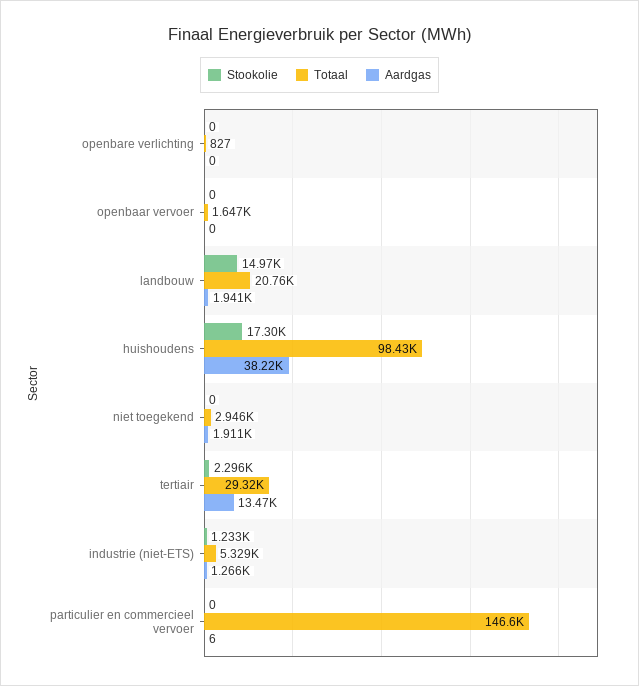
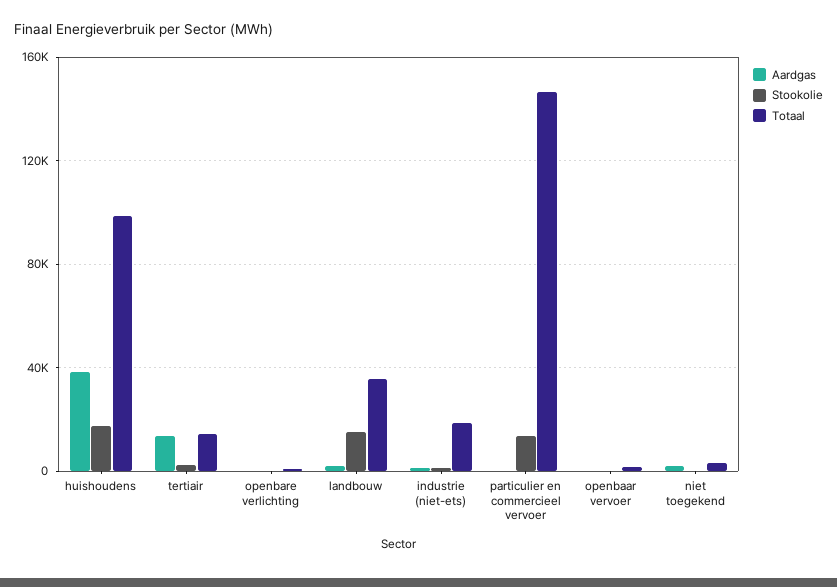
Totaal, landbouw: 20760 -> 35000
Totaal, tertiair: 29320 -> 15000
Totaal, industrie (niet-ETS): 5329 -> 20000
Stookolie, particulier en commercieel vervoer: 0 -> 15000

